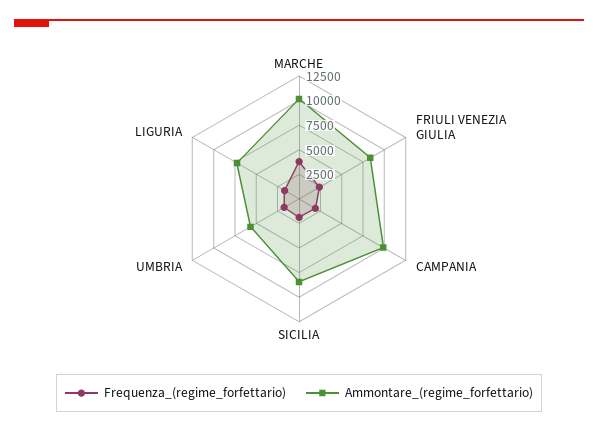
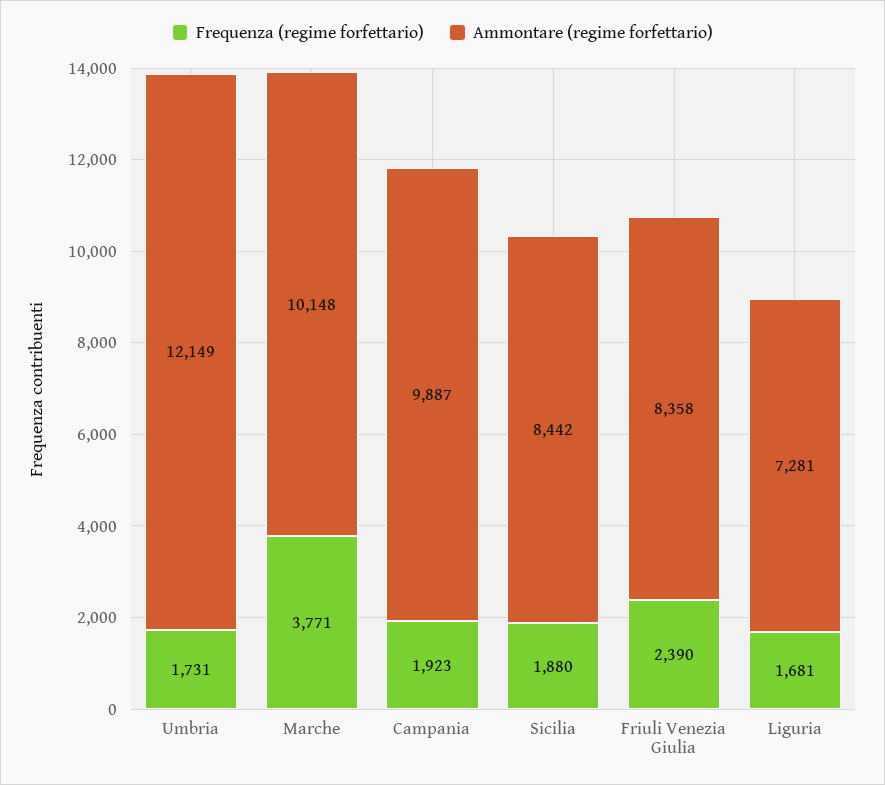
Ammontare_(regime_forfettario), UMBRIA: 5000 -> 12149

